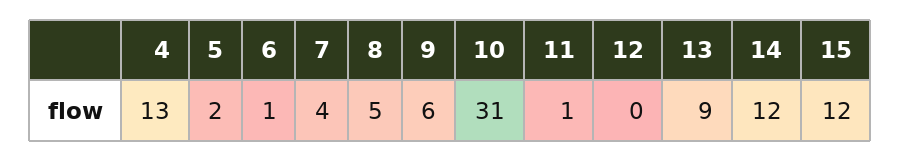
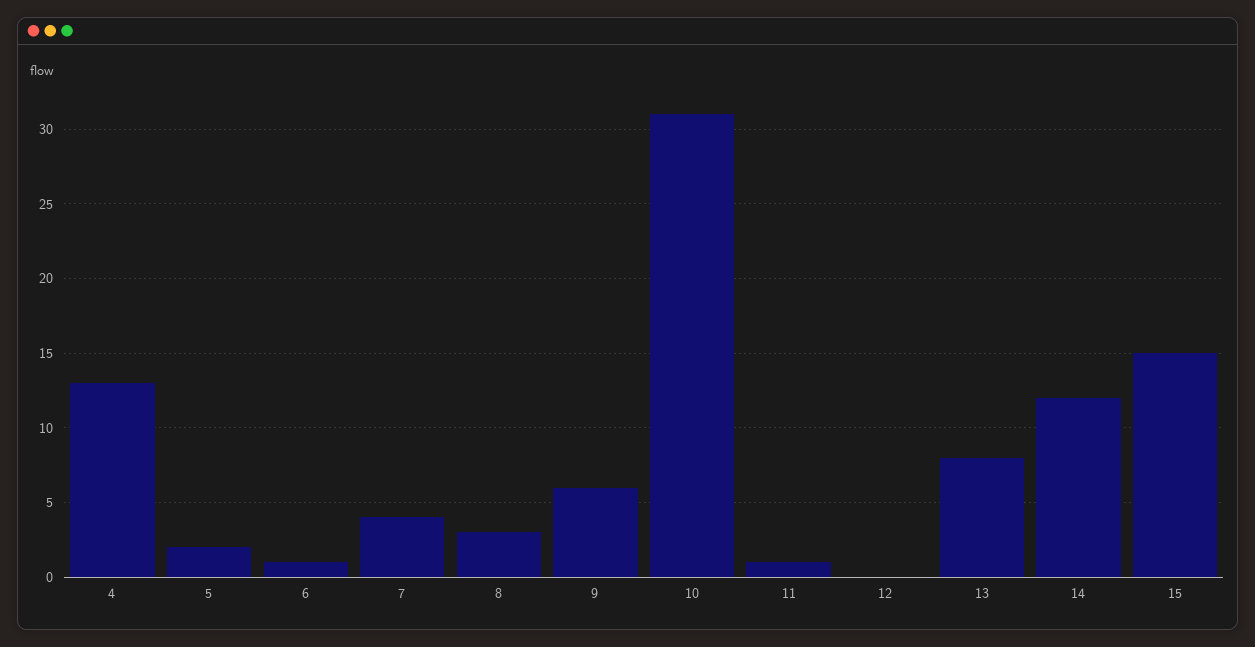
8: 5 -> 3
13: 9 -> 8
15: 12 -> 15

